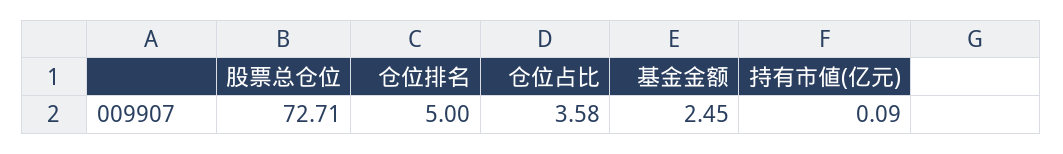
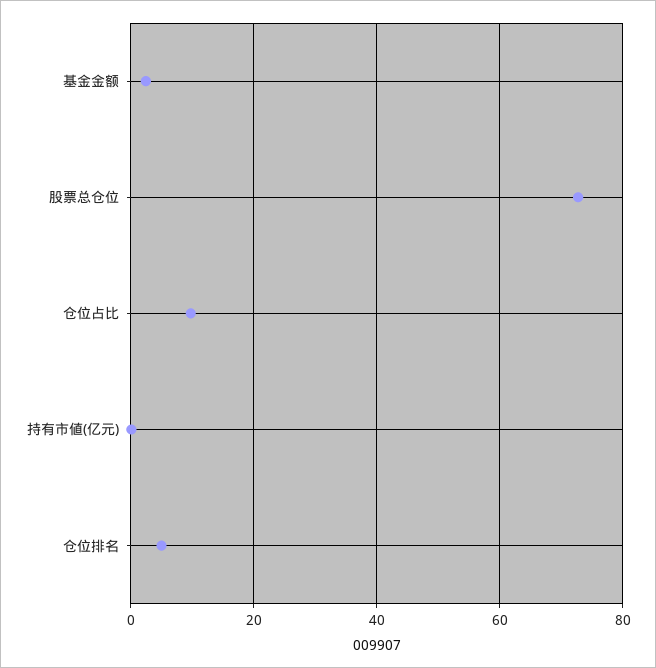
仓位占比: 3.58 -> 10

